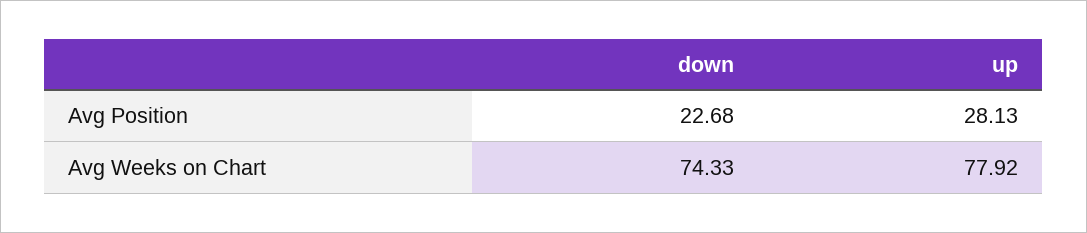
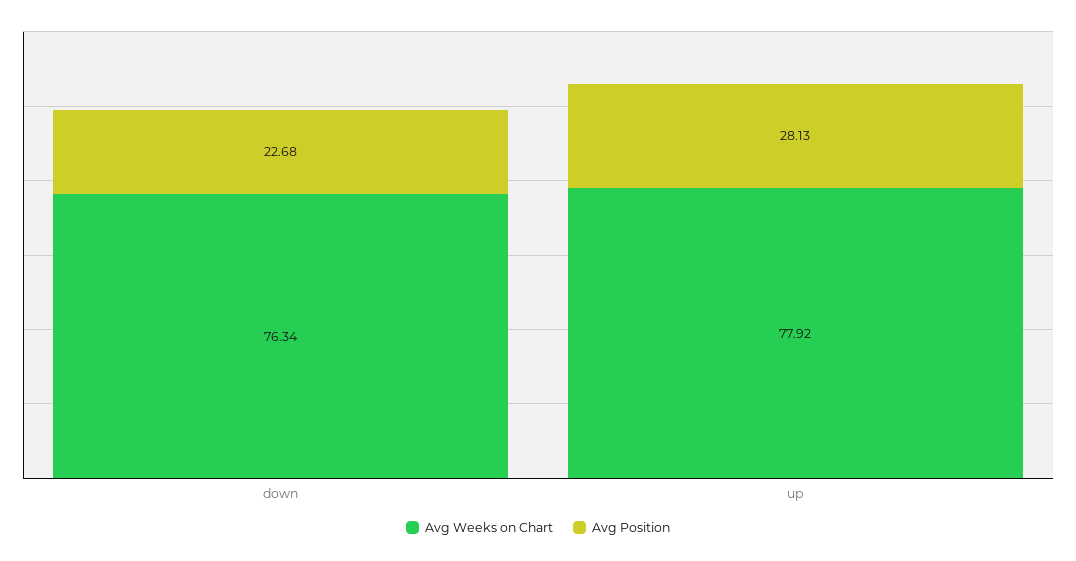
Avg Weeks on Chart, down: 74.33 -> 76.34

